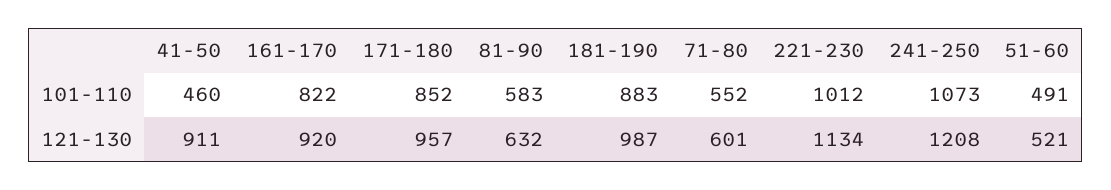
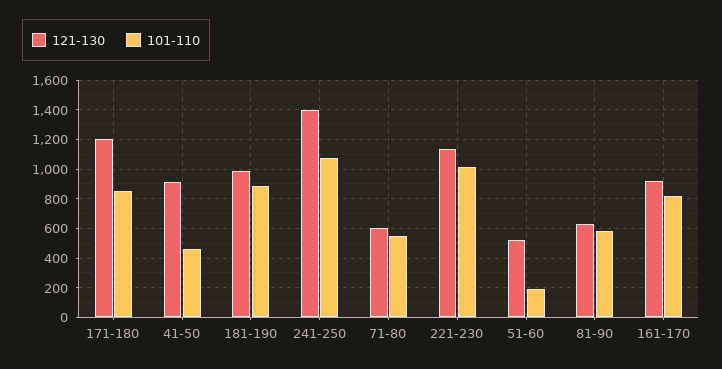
101-110, 51-60: 491 -> 200
121-130, 171-180: 957 -> 1200
121-130, 241-250: 1208 -> 1400

